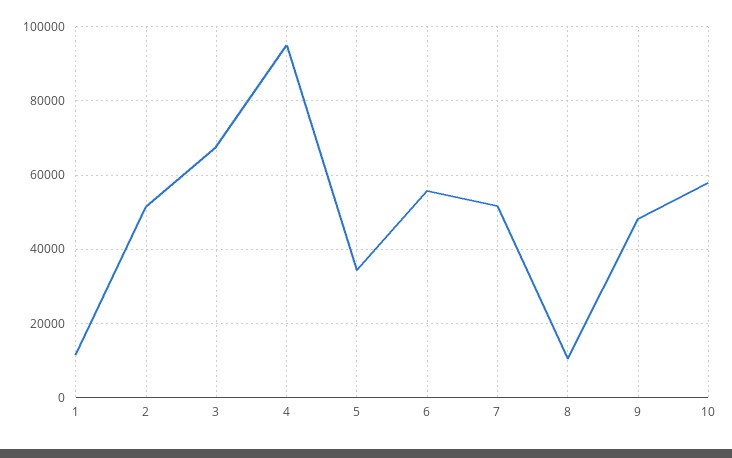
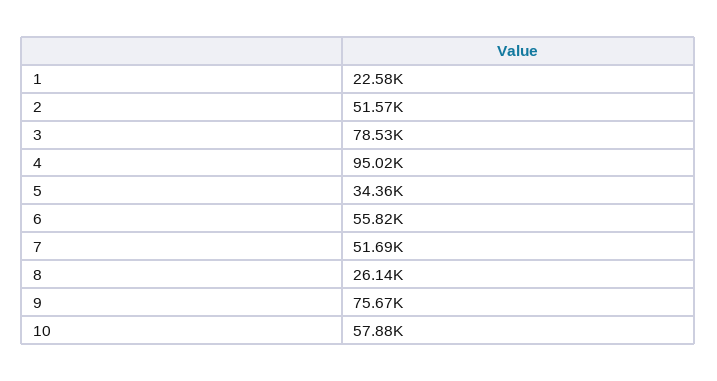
1: 12000 -> 22580
3: 68000 -> 78530
8: 10000 -> 26140
9: 48000 -> 75670

